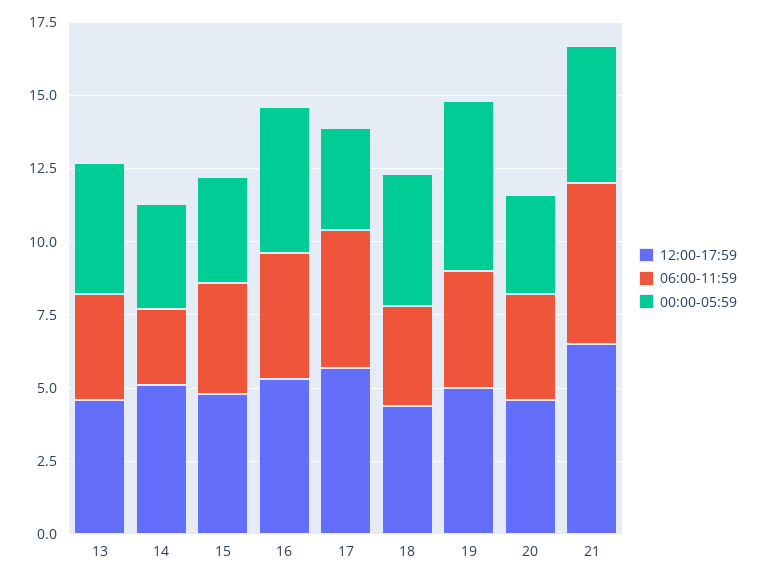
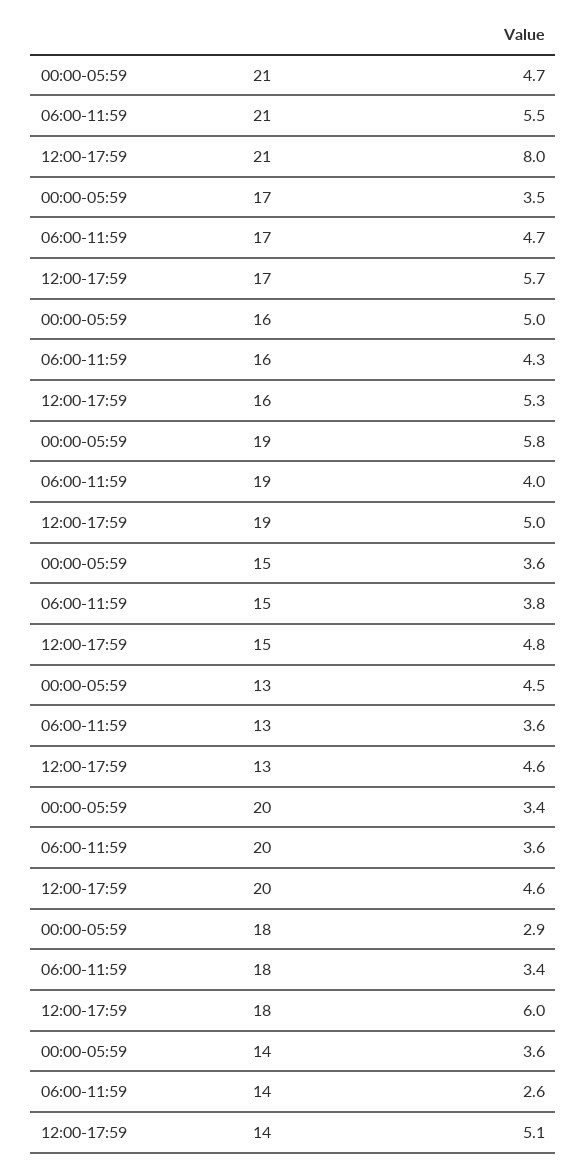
12:00-17:59, 18: 4.5 -> 6
00:00-05:59, 18: 4.5 -> 2.9
12:00-17:59, 21: 6.5 -> 8

